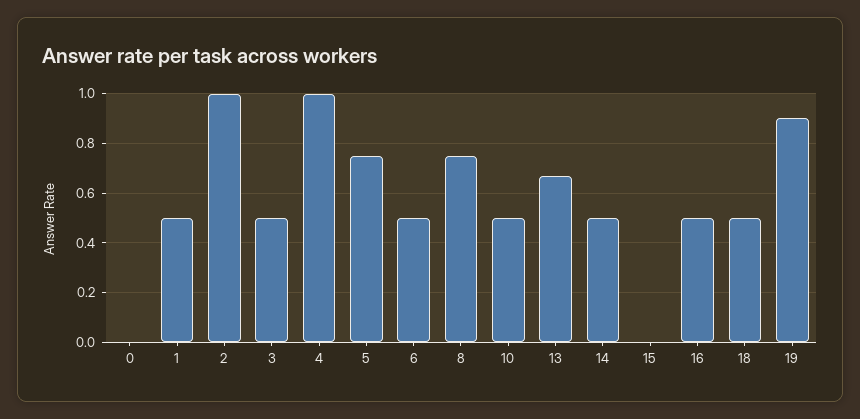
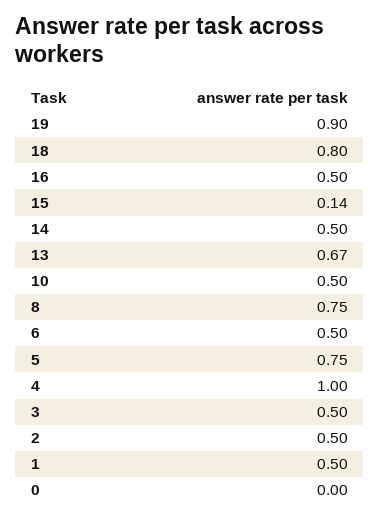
2: 1 -> 0.5
15: 0 -> 0.14
18: 0.5 -> 0.8

